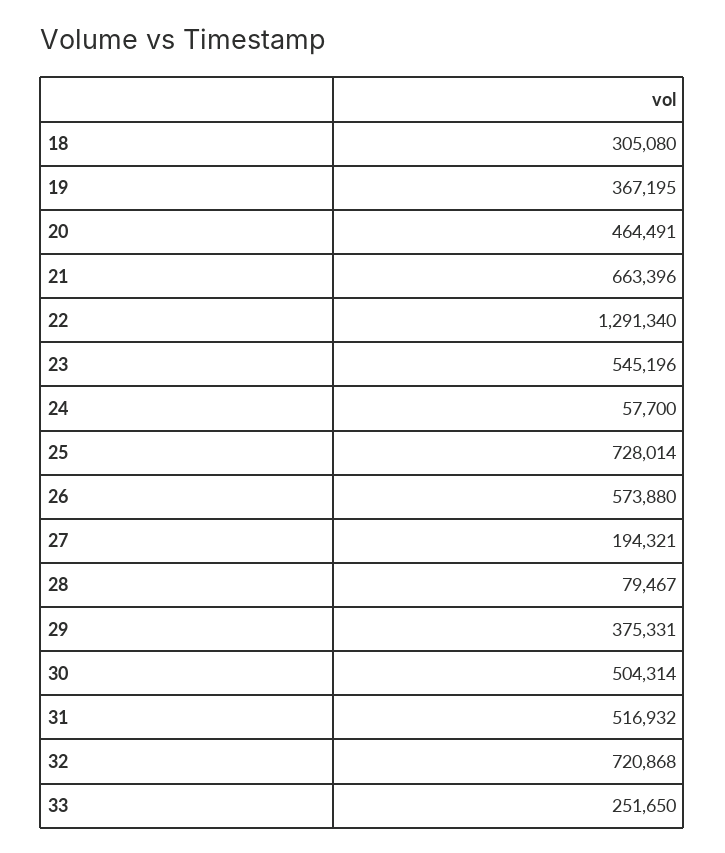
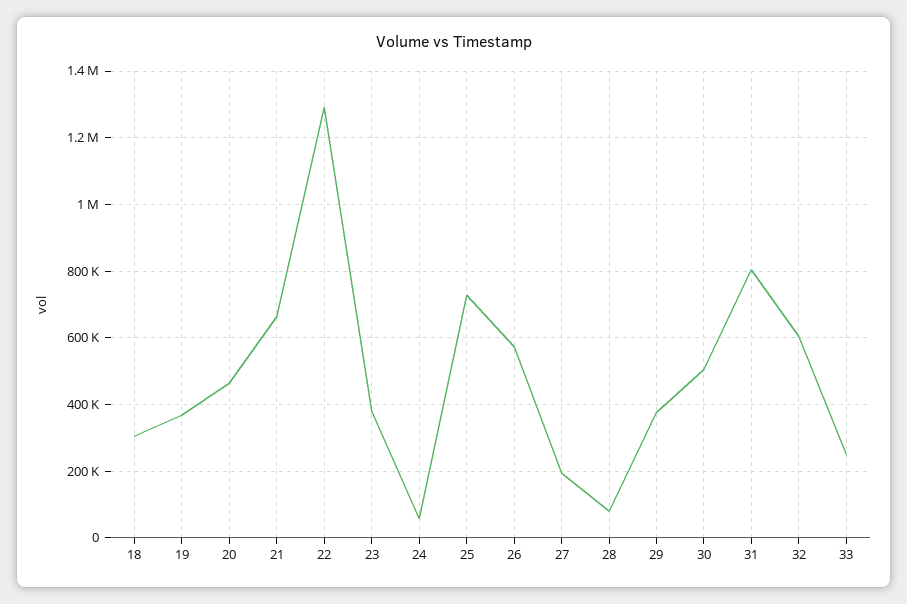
23: 545196 -> 380000
31: 516932 -> 800000
32: 720868 -> 600000

